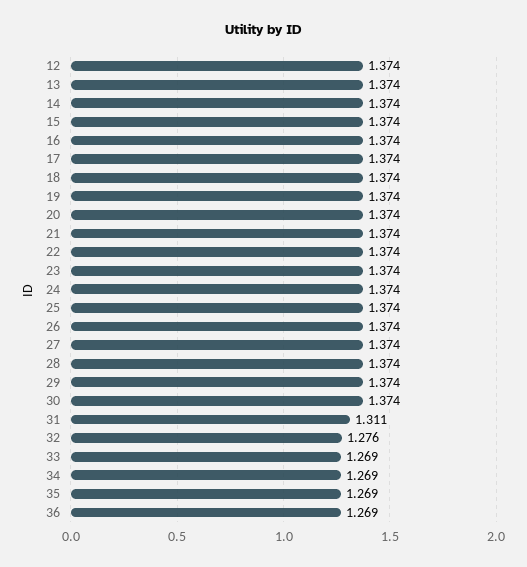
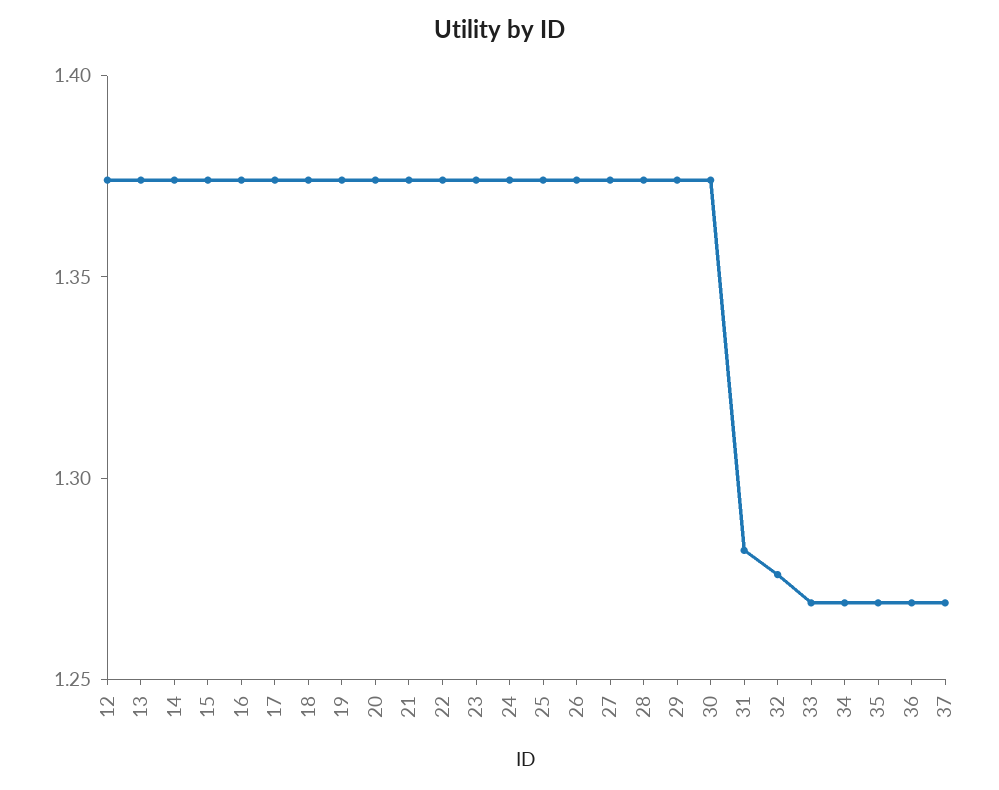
31: 1.311 -> 1.28
37: none -> 1.27

